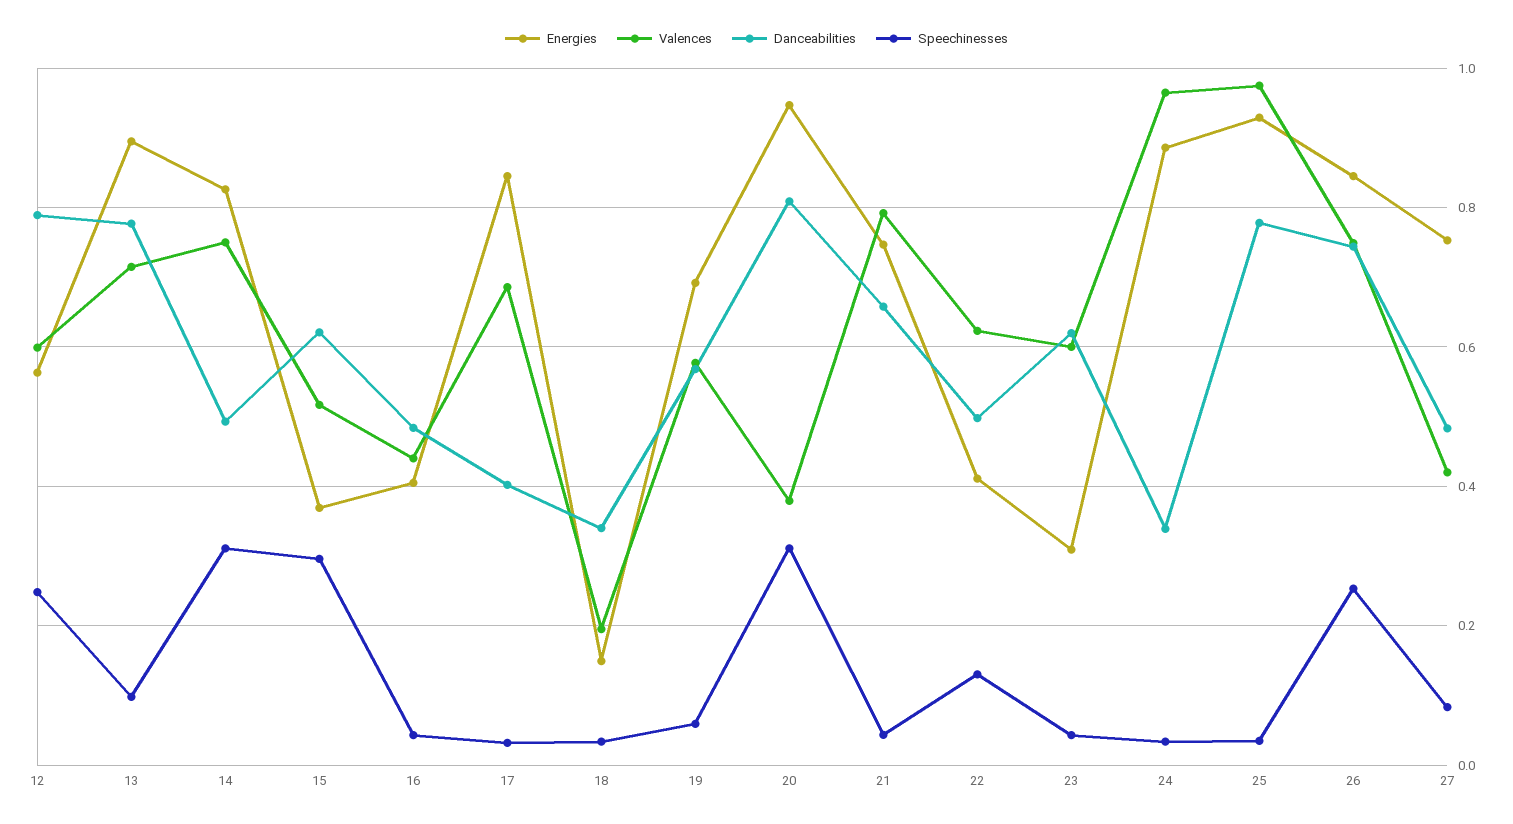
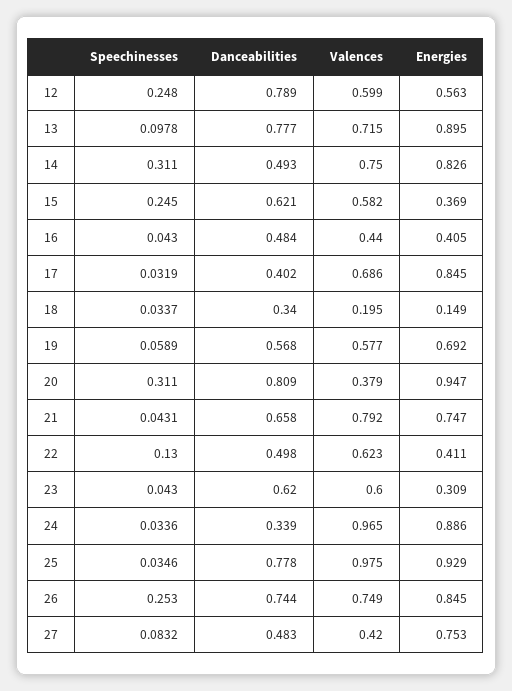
Valences, 15: 0.52 -> 0.582
Speechinesses, 15: 0.3 -> 0.245

